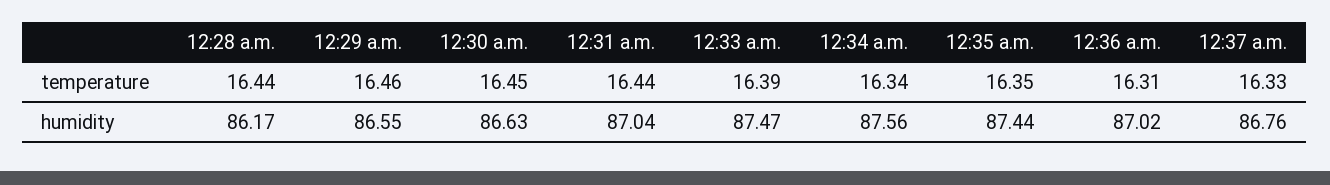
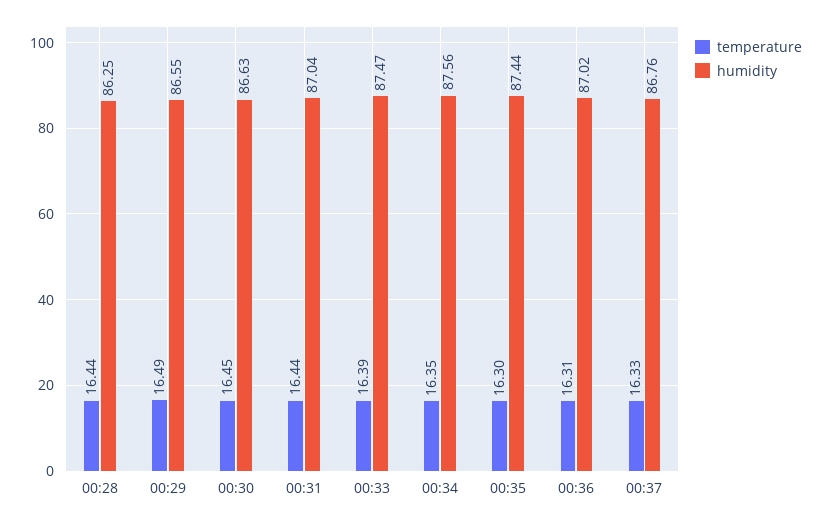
temperature, 12:29 a.m.: 16.46 -> 16.49
temperature, 12:34 a.m.: 16.34 -> 16.35
temperature, 12:35 a.m.: 16.35 -> 16.3
humidity, 12:28 a.m.: 86.17 -> 86.25

